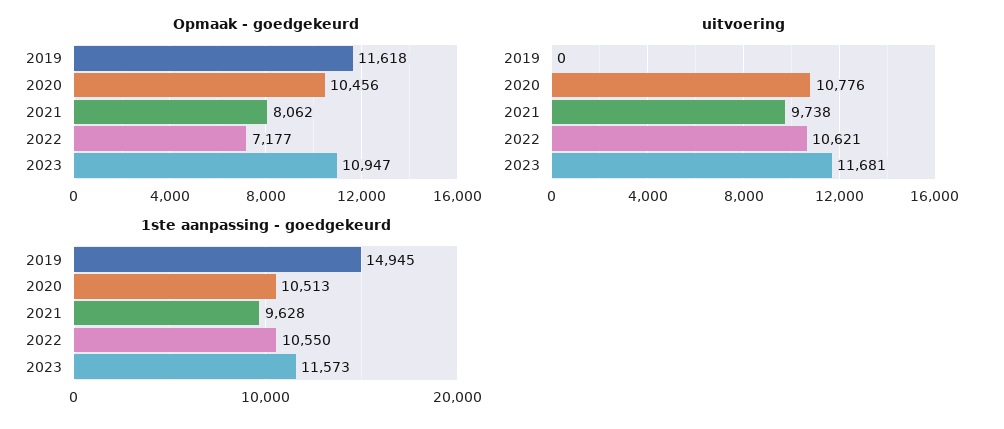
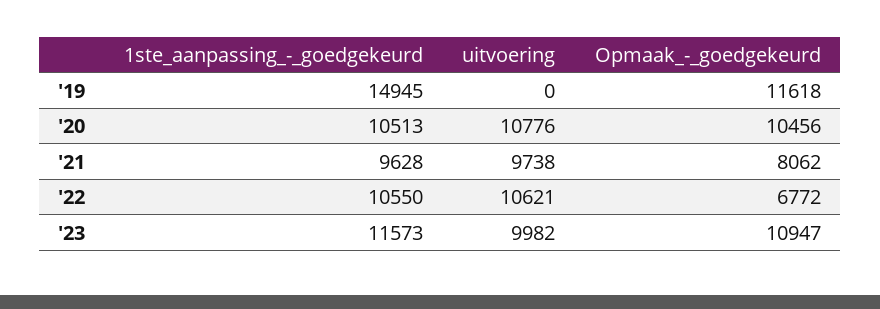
Opmaak - goedgekeurd, 2022: 7177 -> 6772
uitvoering, 2023: 11681 -> 9982

